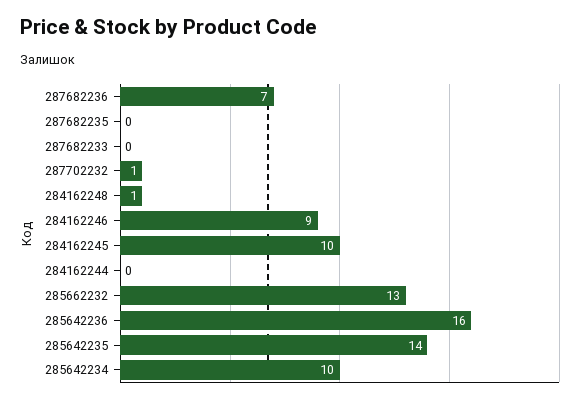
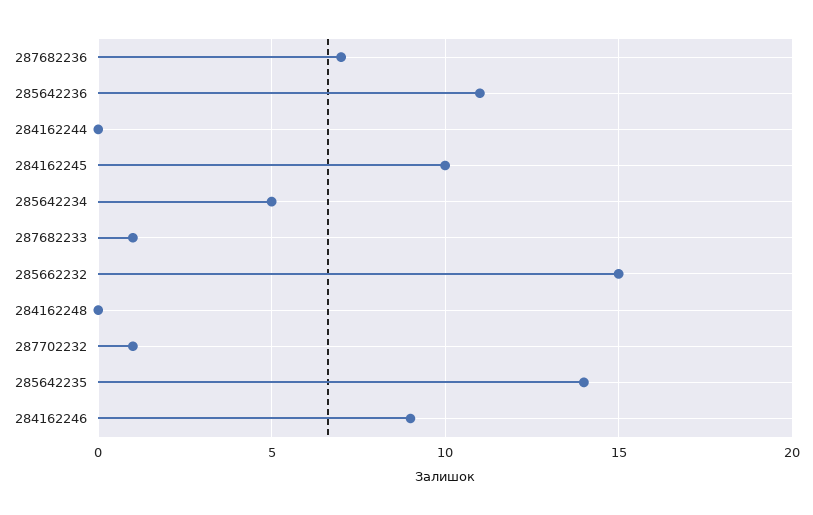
287682235: 0 -> none
287682233: 0 -> 1
284162248: 1 -> 0
285662232: 13 -> 15
285642236: 16 -> 11
285642234: 10 -> 5

